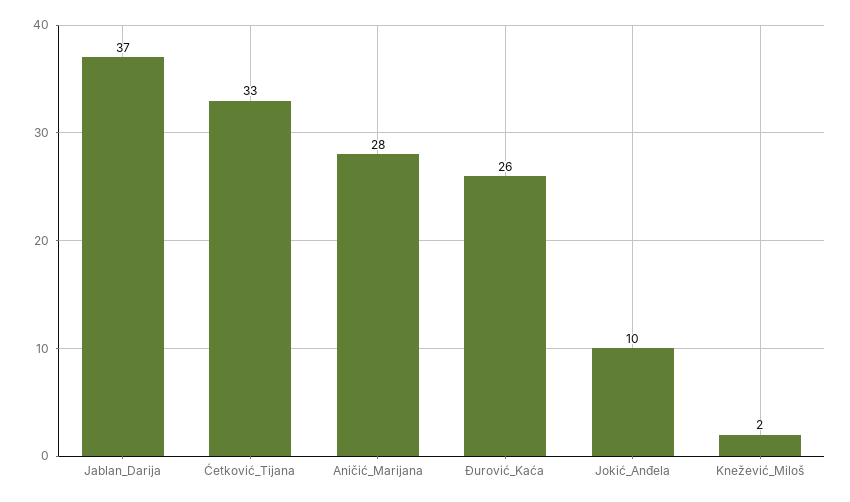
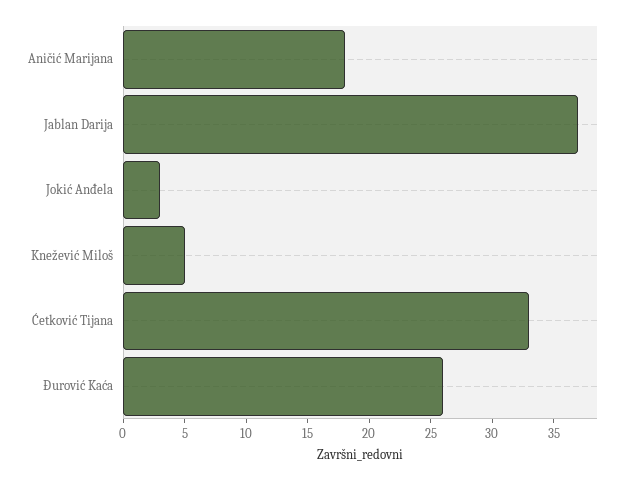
Aničić_Marijana: 28 -> 18
Jokić_Anđela: 10 -> 3
Knežević_Miloš: 2 -> 5

